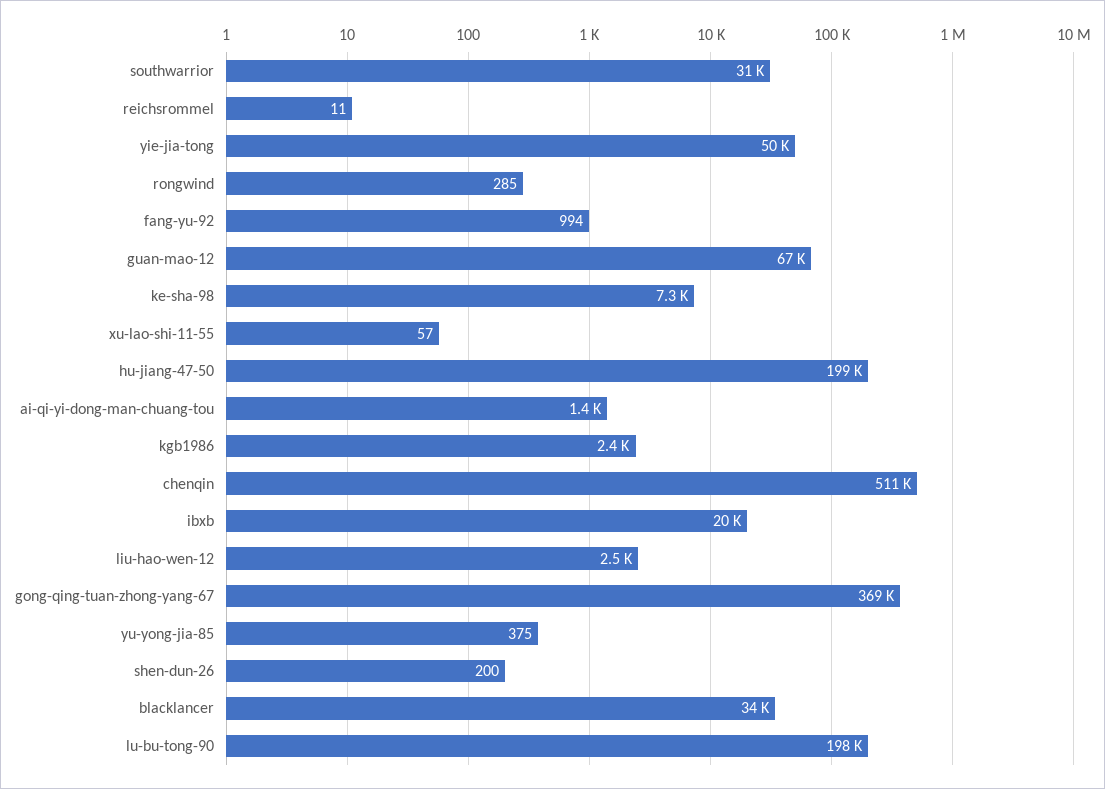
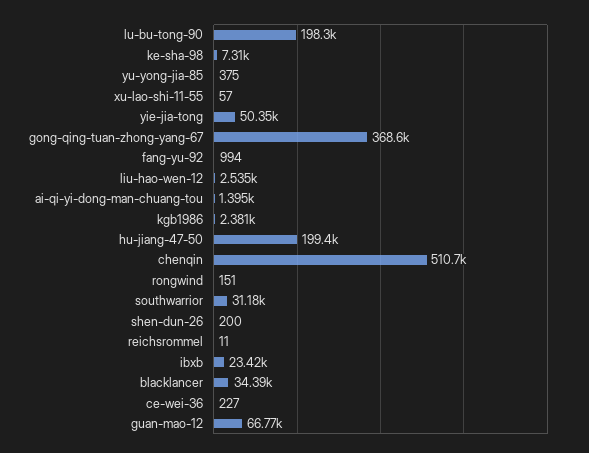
rongwind: 285 -> 151
ibxb: 20000 -> 23420
ce-wei-36: none -> 227

